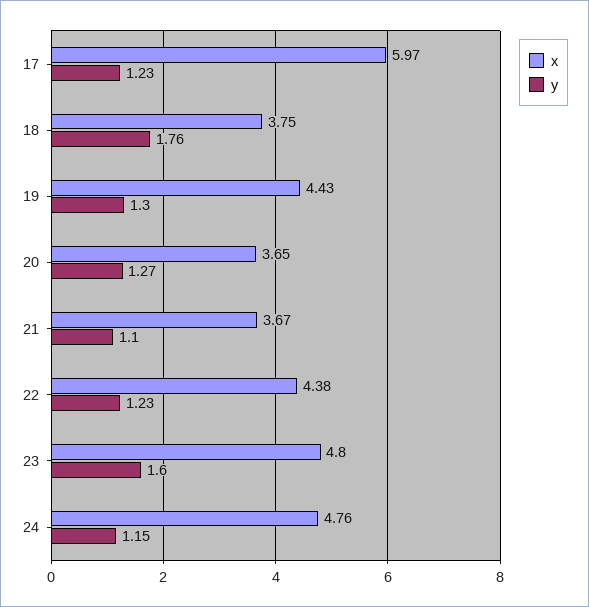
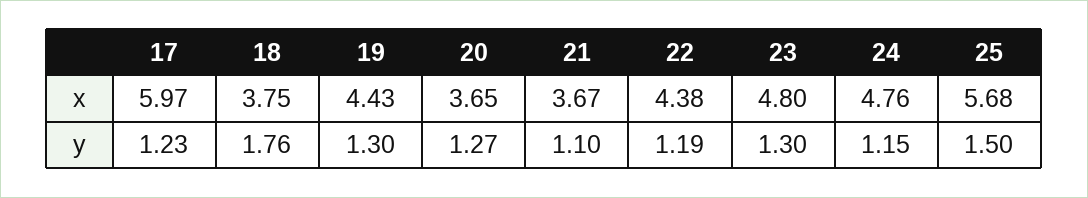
y, 22: 1.23 -> 1.19
y, 23: 1.6 -> 1.3
x, 25: none -> 5.68
y, 25: none -> 1.5

